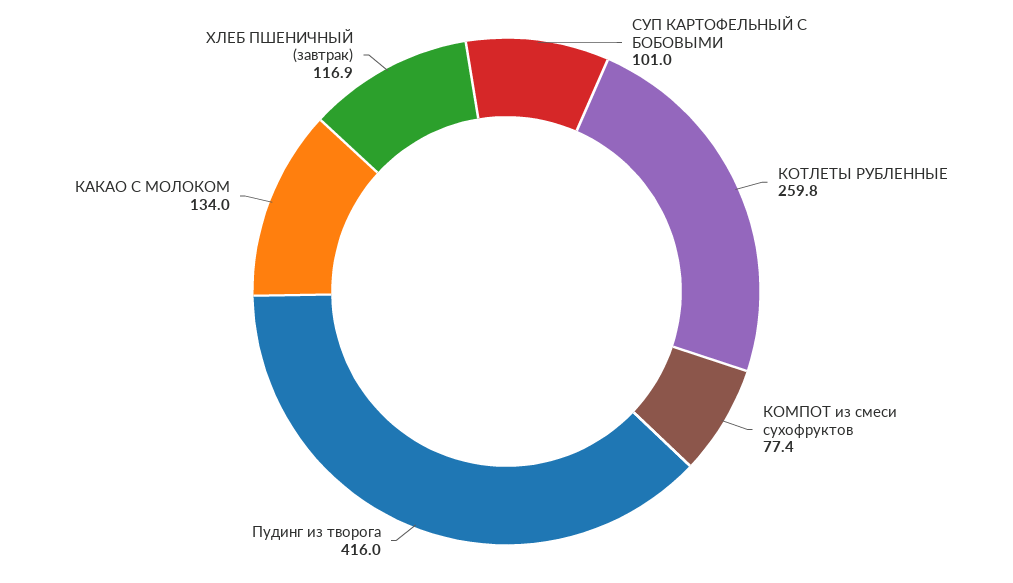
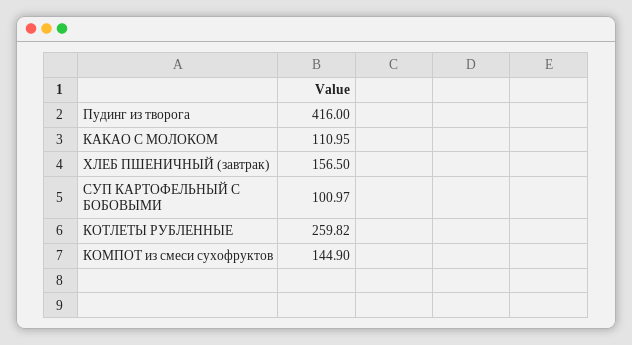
КОМПОТ из смеси сухофруктов: 77.4 -> 144.9
КАКАО С МОЛОКОМ: 134 -> 110.95
ХЛЕБ ПШЕНИЧНЫЙ (завтрак): 116.9 -> 156.5

